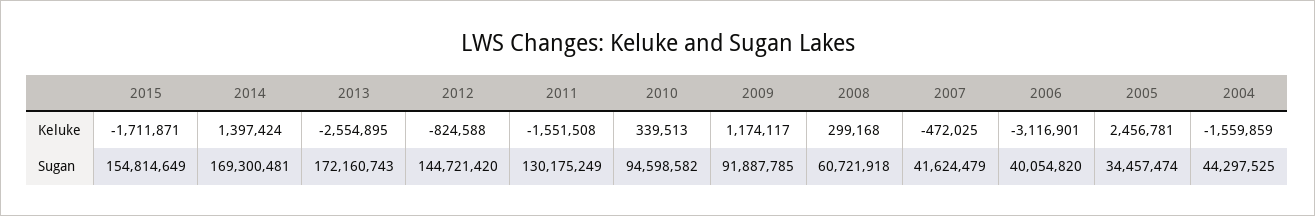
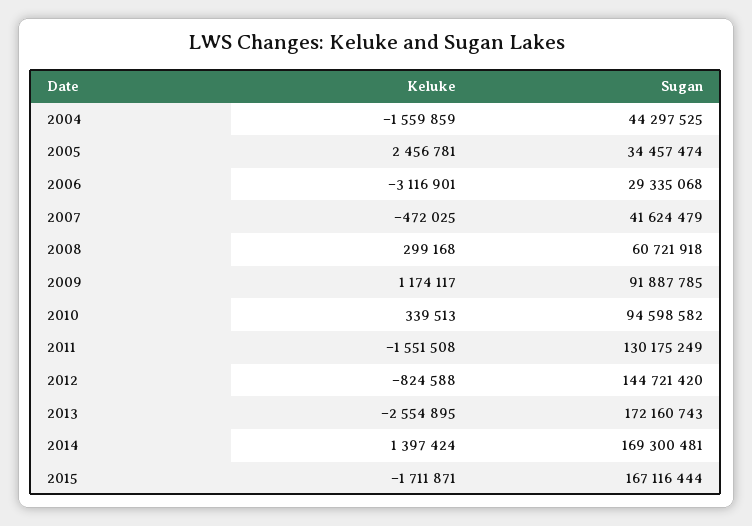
2015, Sugan: 154814649 -> 167116444
2006, Sugan: 40054820 -> 29335068

